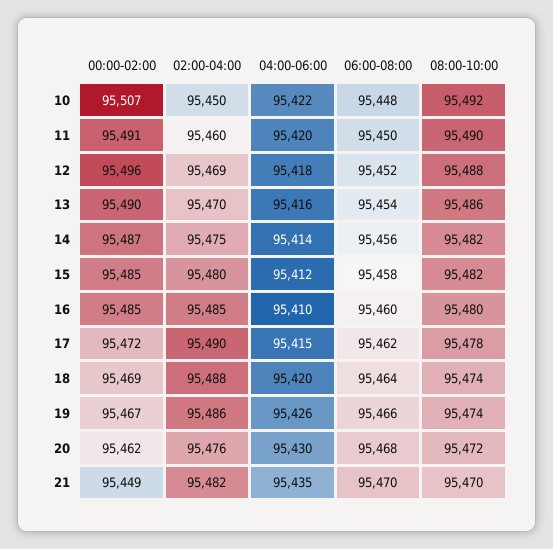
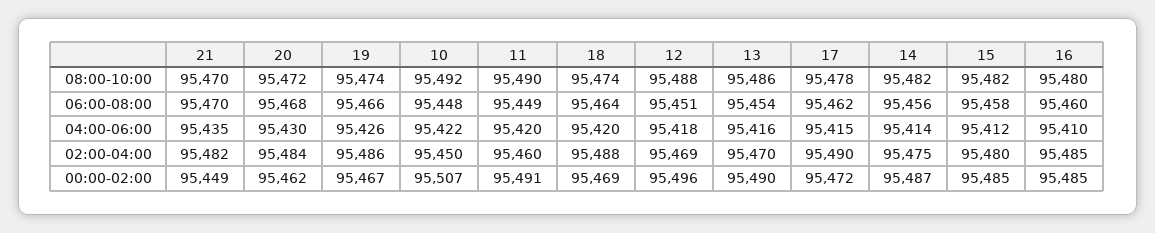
06:00-08:00, 11: 95450 -> 95449
06:00-08:00, 12: 95452 -> 95451
02:00-04:00, 20: 95476 -> 95484

